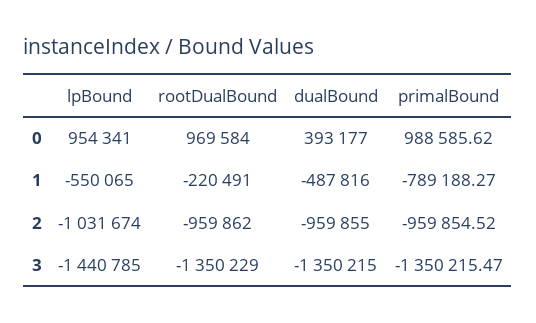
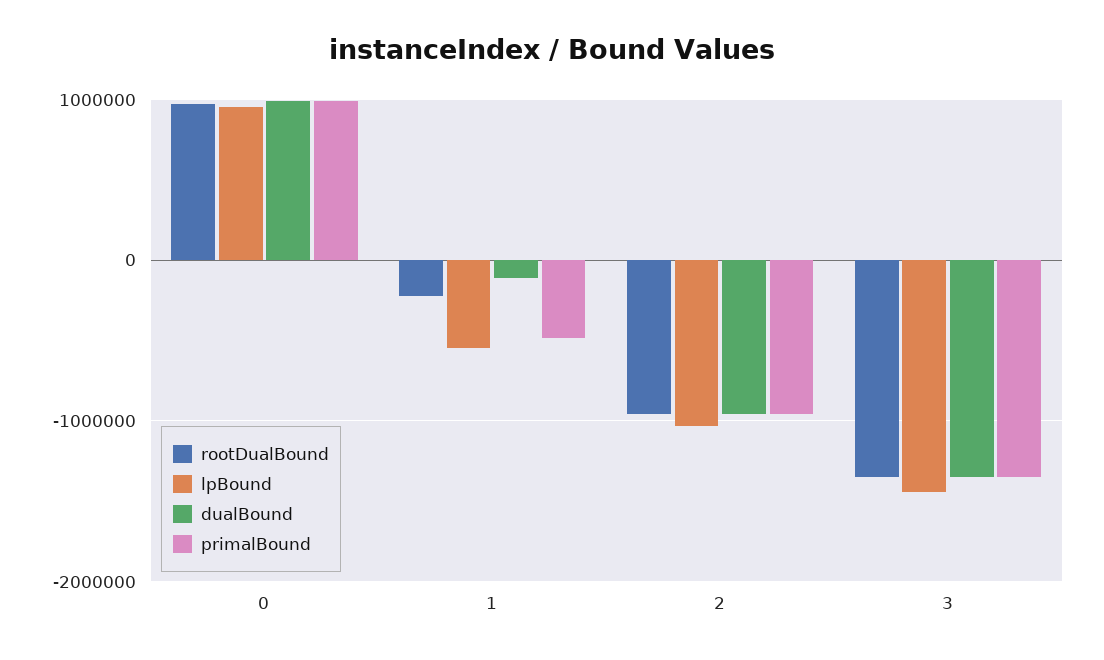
dualBound, 0: 393177 -> 1000000
dualBound, 1: -487816 -> -100000
primalBound, 1: -789188.27 -> -500000

